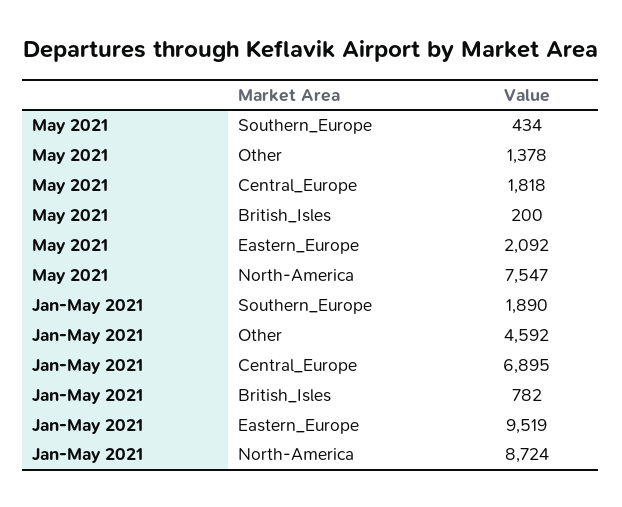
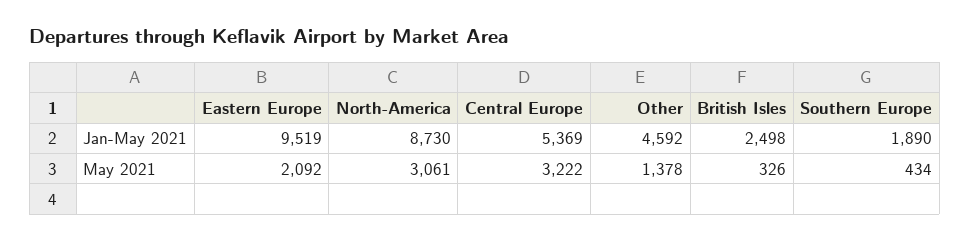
May 2021, Central_Europe: 1818 -> 3222
May 2021, British_Isles: 200 -> 326
May 2021, North-America: 7547 -> 3061
Jan-May 2021, Central_Europe: 6895 -> 5369
Jan-May 2021, British_Isles: 782 -> 2498
Jan-May 2021, North-America: 8724 -> 8730

